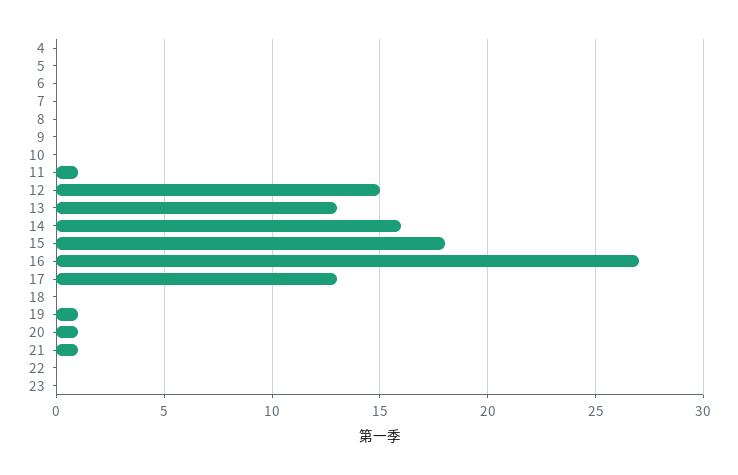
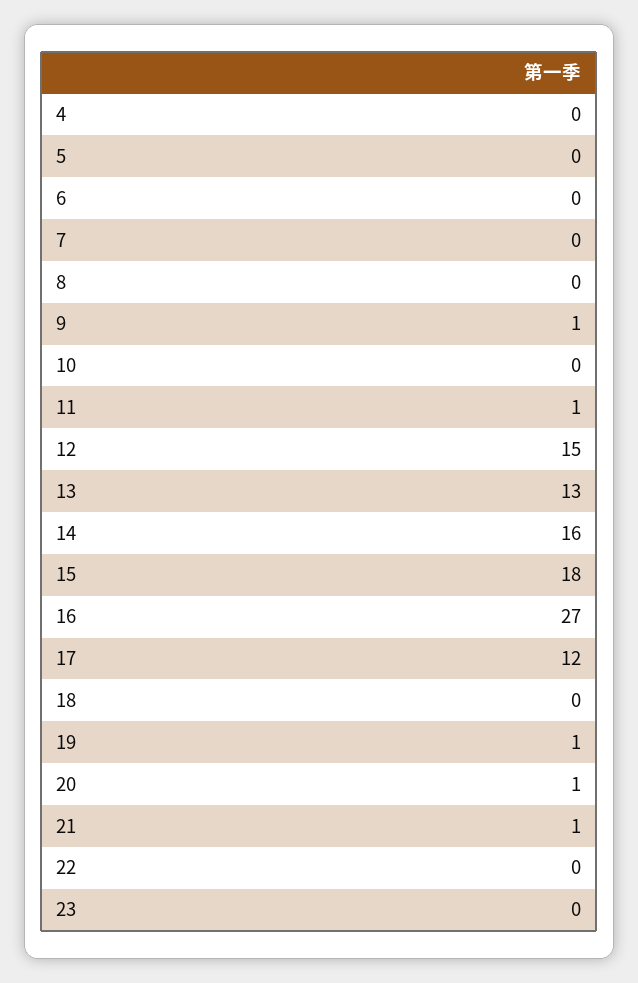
9: 0 -> 1
17: 13 -> 12

